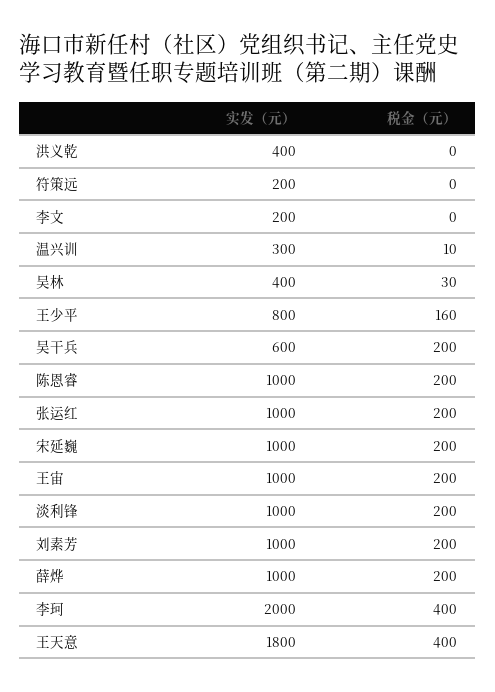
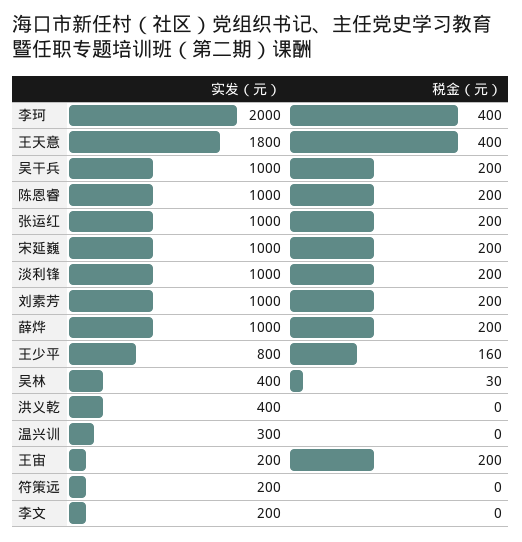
税金（元）, 温兴训: 10 -> 0
实发（元）, 吴干兵: 600 -> 1000
实发（元）, 王宙: 1000 -> 200

